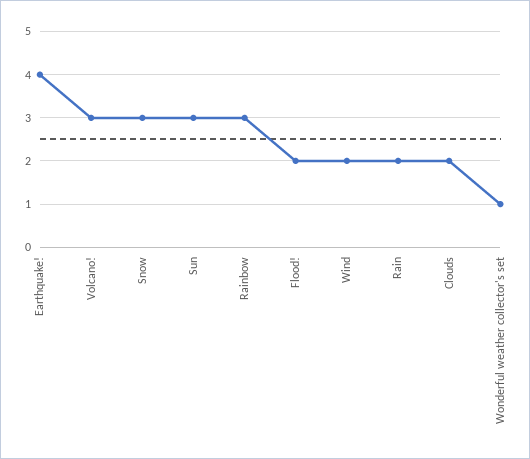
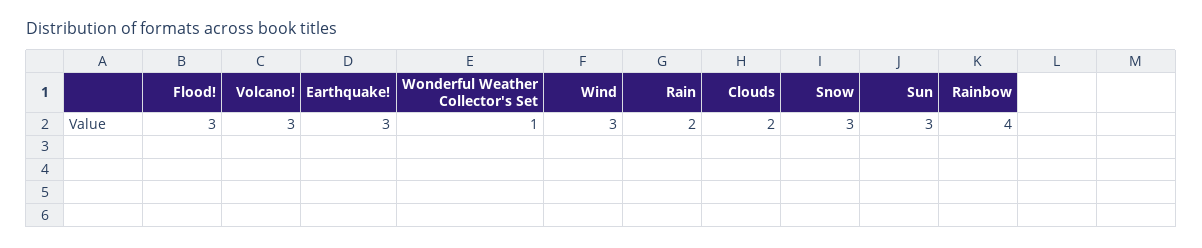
Earthquake!: 4 -> 3
Rainbow: 3 -> 4
Flood!: 2 -> 3
Wind: 2 -> 3

